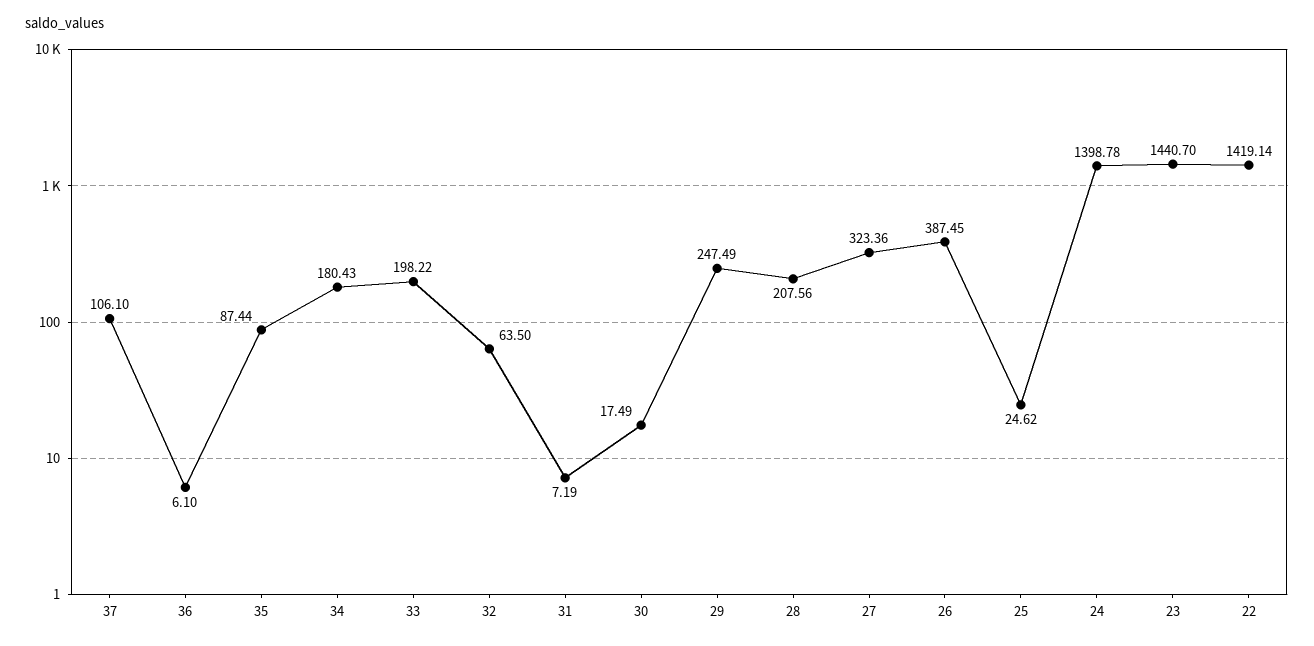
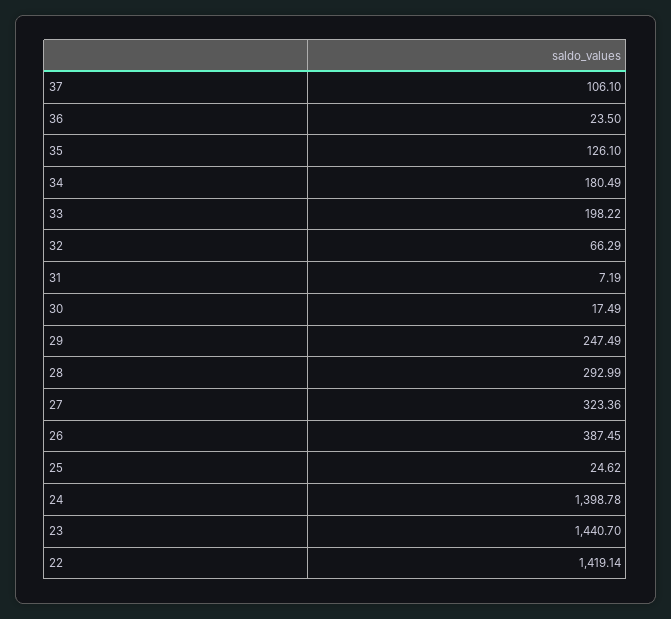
36: 6.1 -> 23.5
35: 87.44 -> 126.1
34: 180.43 -> 180.49
32: 63.5 -> 66.29
28: 207.56 -> 292.99

